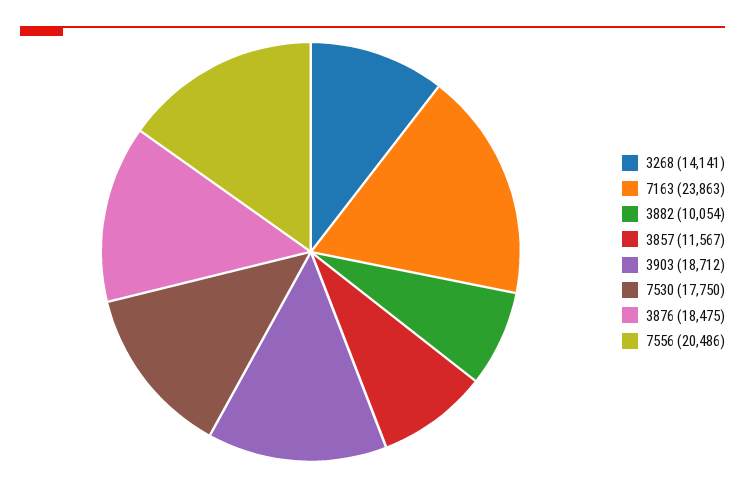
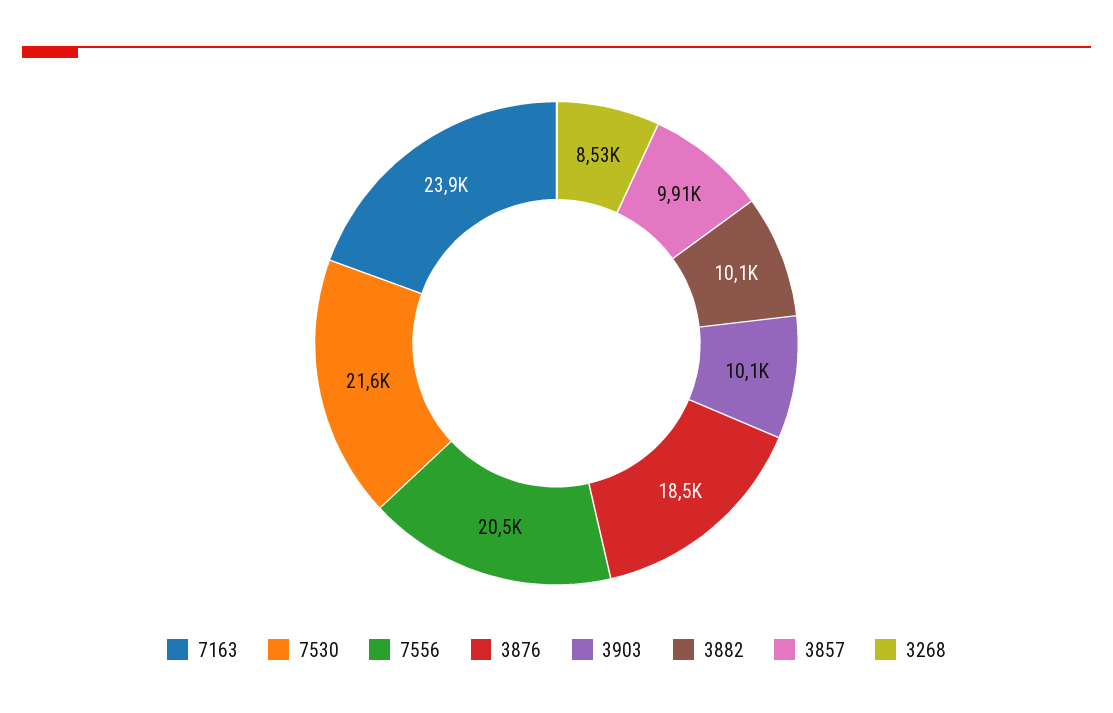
3268: 14141 -> 8530
3857: 11567 -> 9910
3903: 18712 -> 10100
7530: 17750 -> 21600

